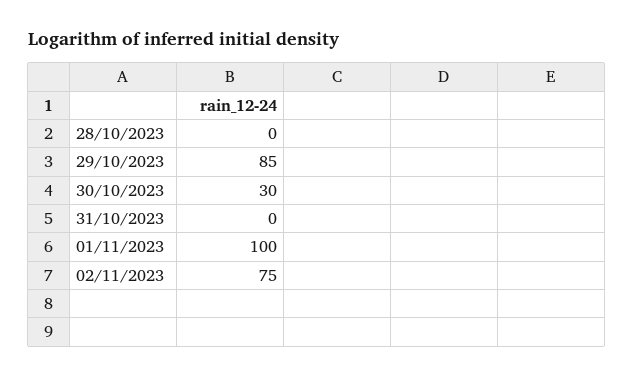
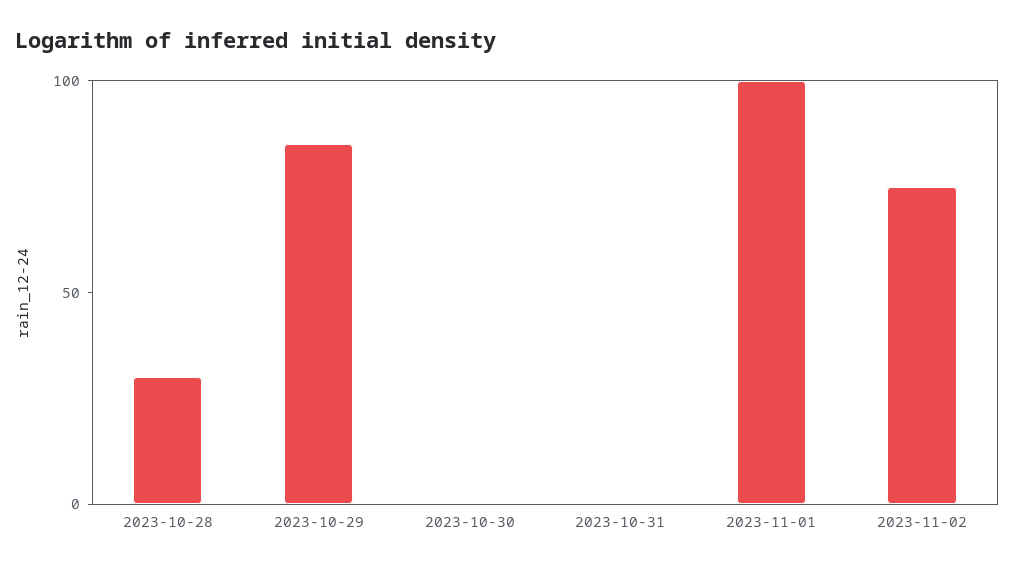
28/10/2023: 0 -> 30
30/10/2023: 30 -> 0

